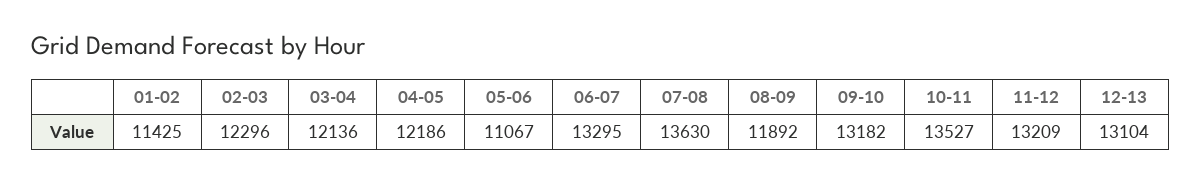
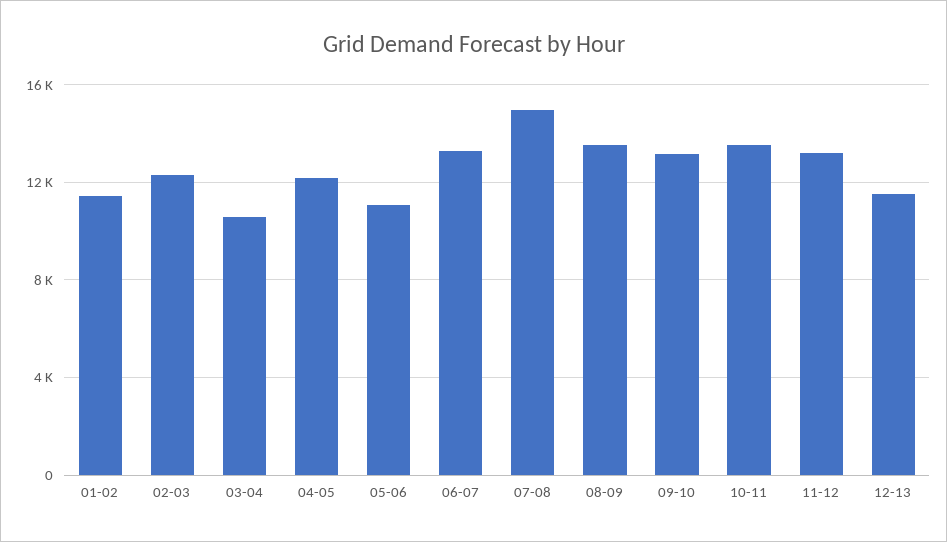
03-04: 12136 -> 10500
07-08: 13630 -> 15000
08-09: 11892 -> 13500
12-13: 13104 -> 11500

